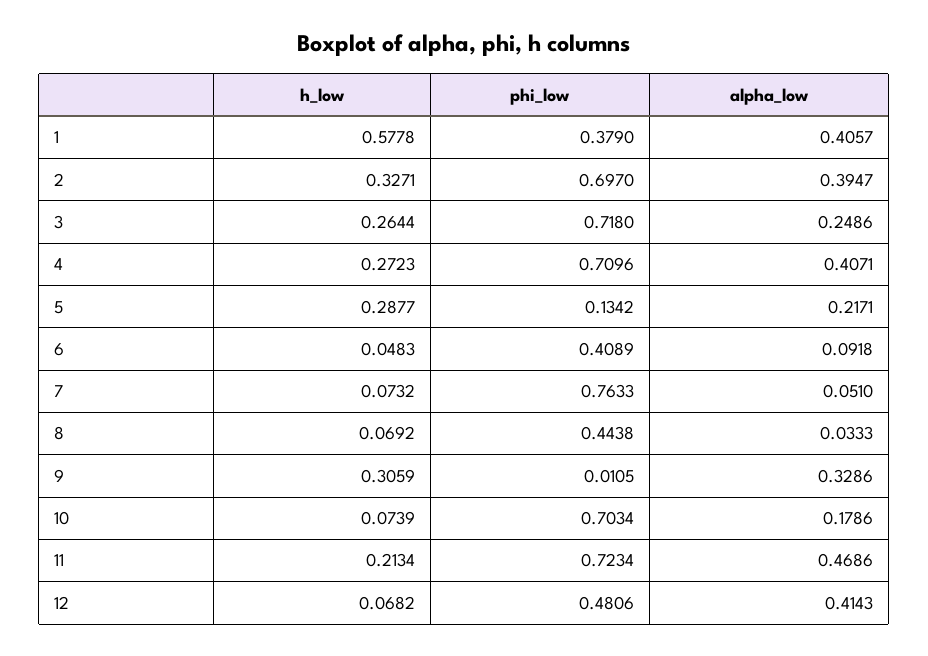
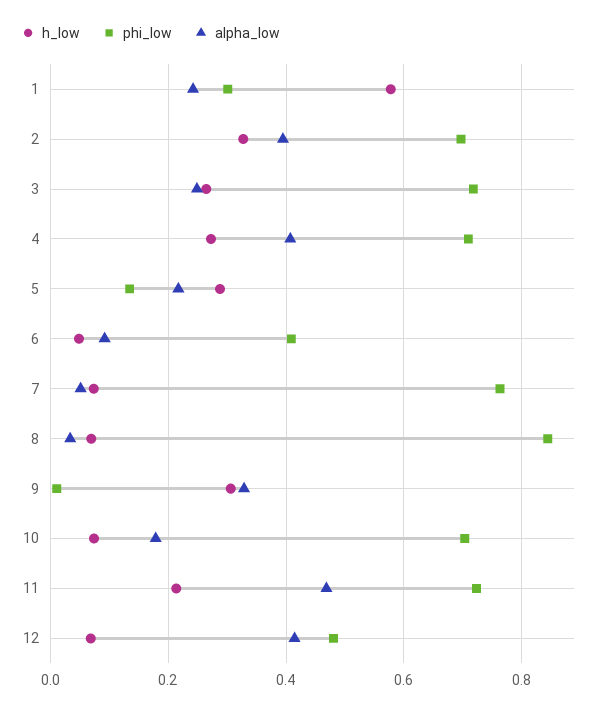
phi_low, 1: 0.379 -> 0.3
alpha_low, 1: 0.4057 -> 0.24
phi_low, 8: 0.4438 -> 0.84

